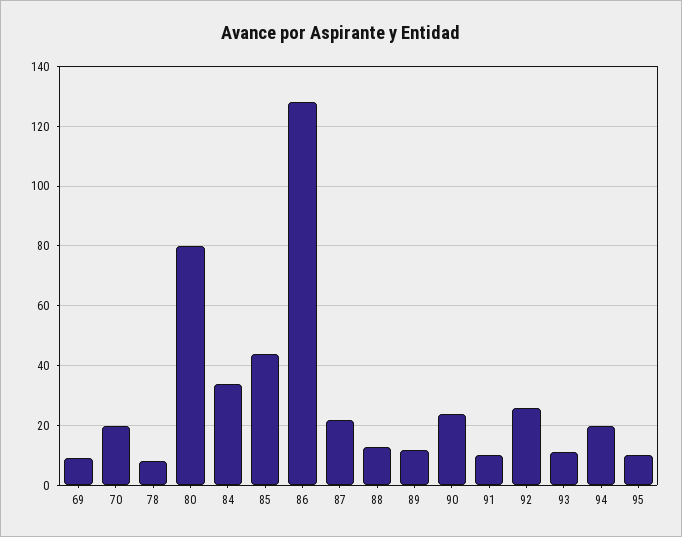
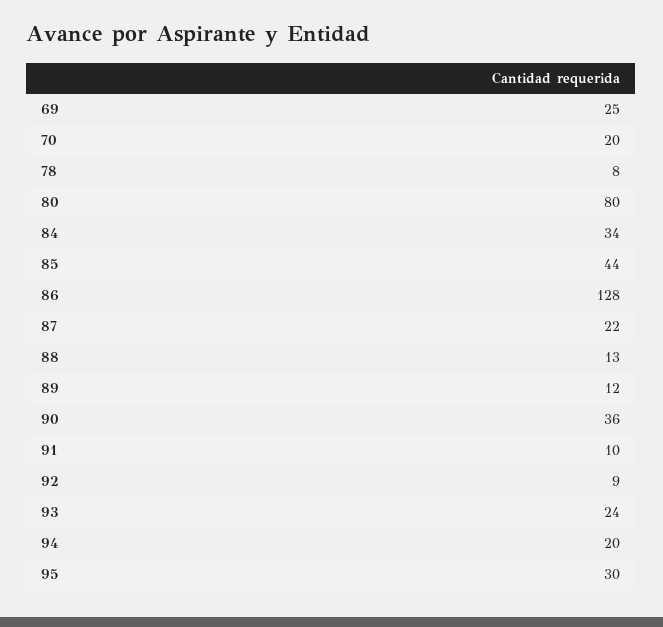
69: 10 -> 25
90: 25 -> 36
92: 25 -> 9
93: 10 -> 24
95: 10 -> 30

